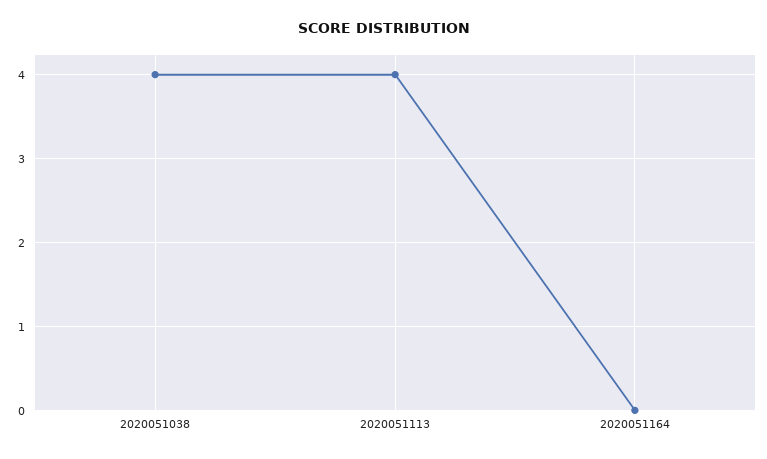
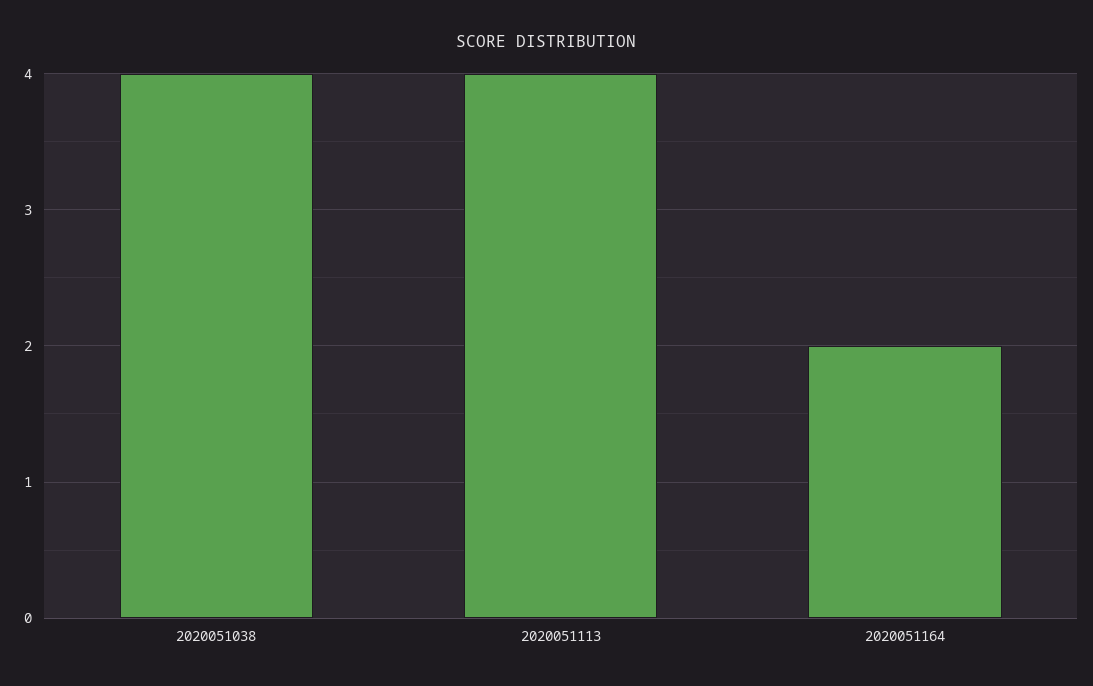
2020051164: 0 -> 2

